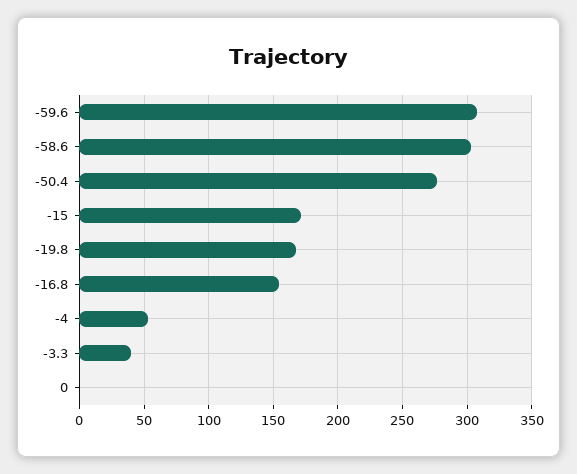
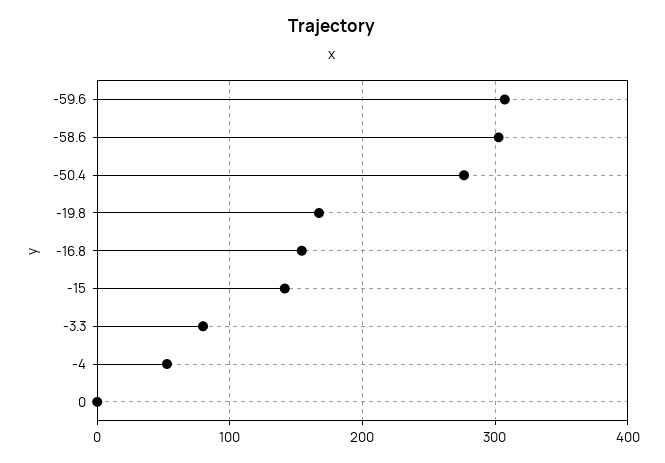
-15: 170 -> 140
-3.3: 40 -> 80

